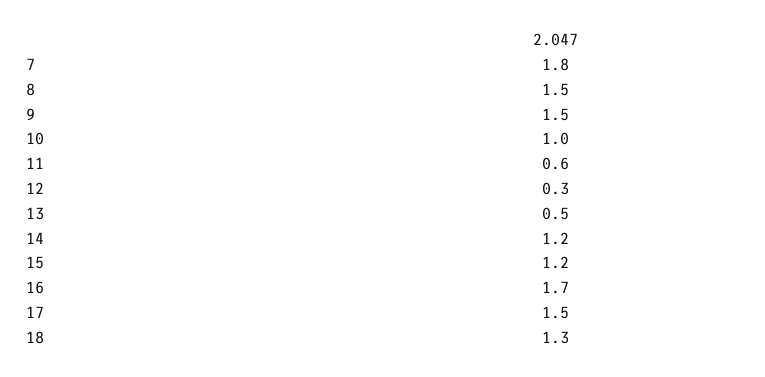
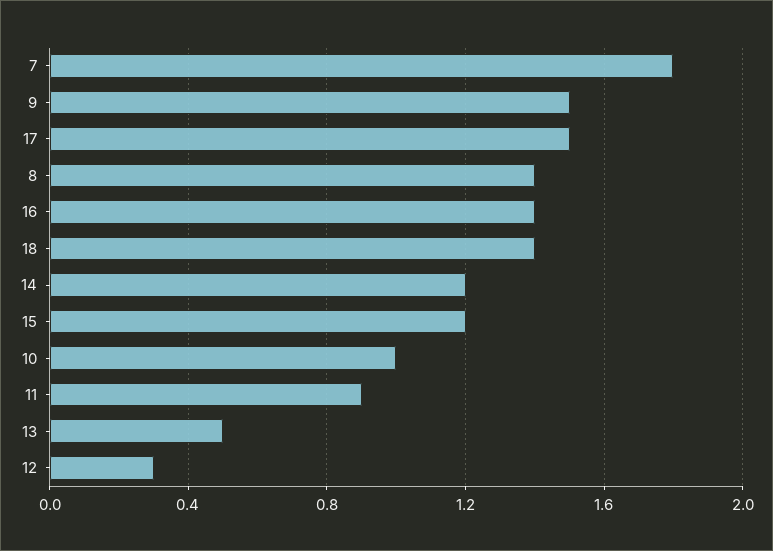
8: 1.5 -> 1.4
11: 0.6 -> 0.9
16: 1.7 -> 1.4
18: 1.3 -> 1.4

